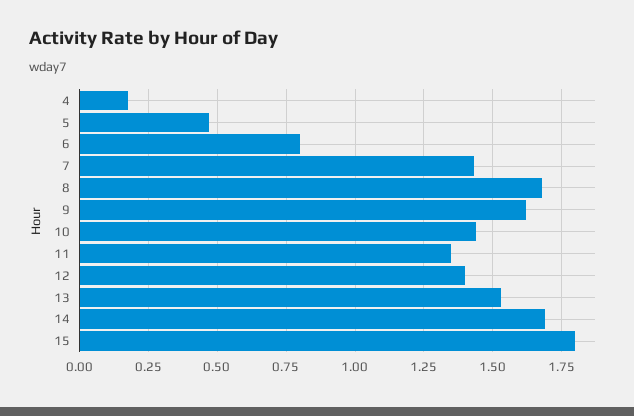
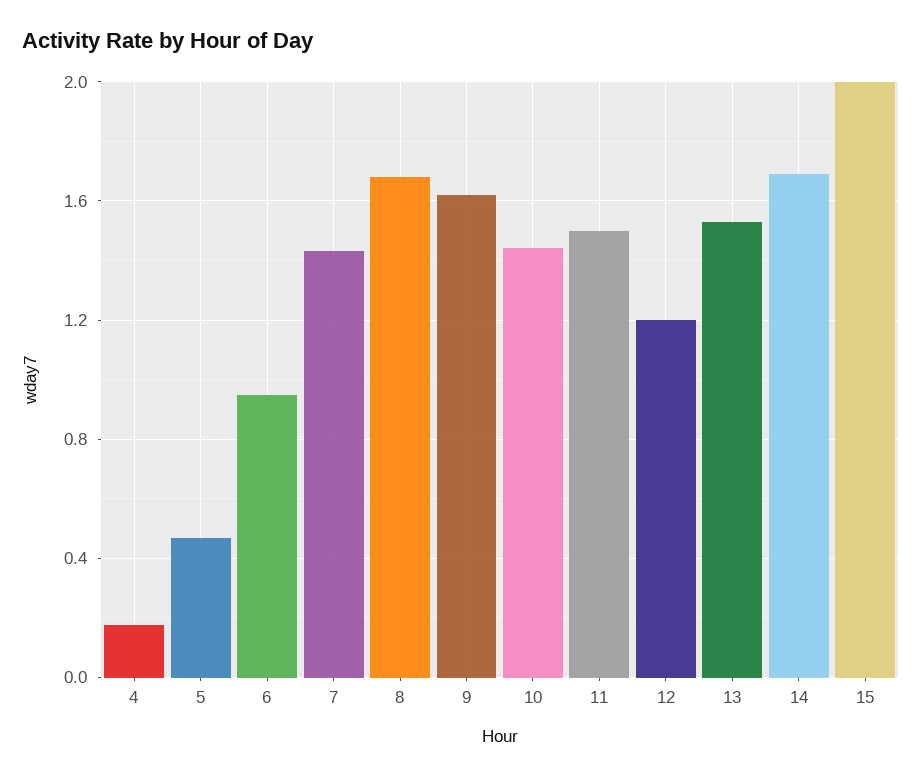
6: 0.8 -> 0.95
11: 1.35 -> 1.5
12: 1.4 -> 1.2
15: 1.8 -> 2

